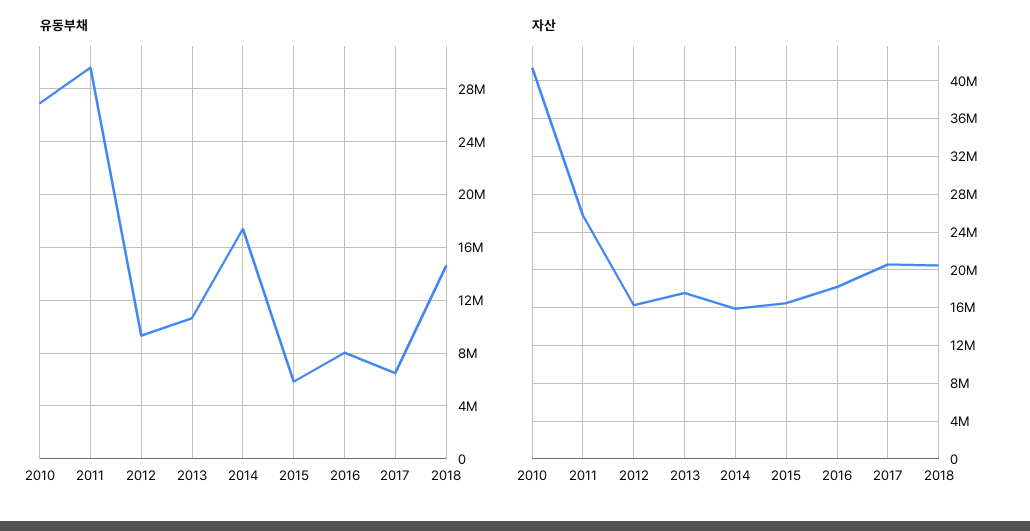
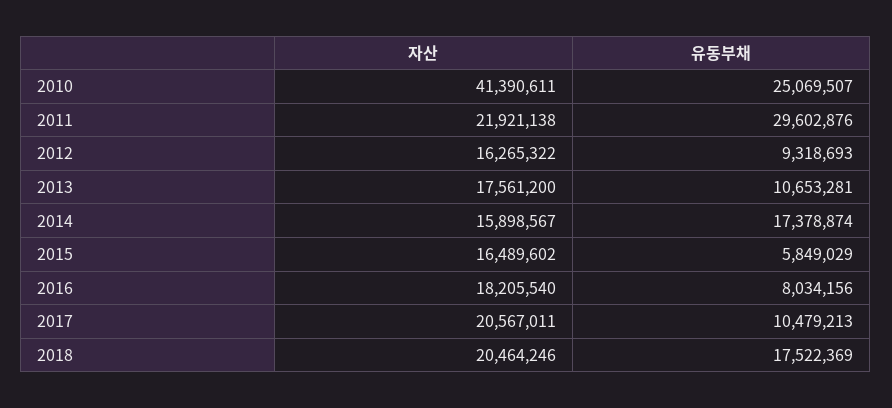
유동부채, 2010: 27000000 -> 25069507
유동부채, 2017: 6500000 -> 10479213
유동부채, 2018: 14500000 -> 17522369
자산, 2011: 26000000 -> 21921138

